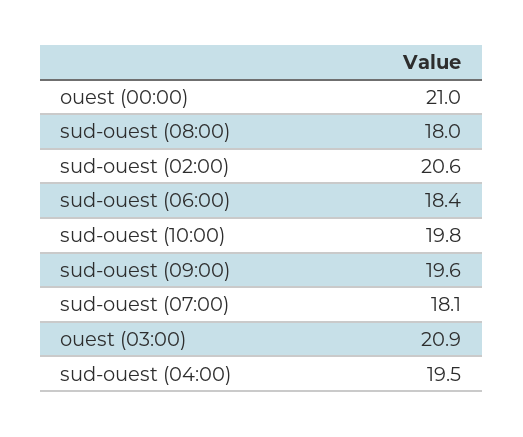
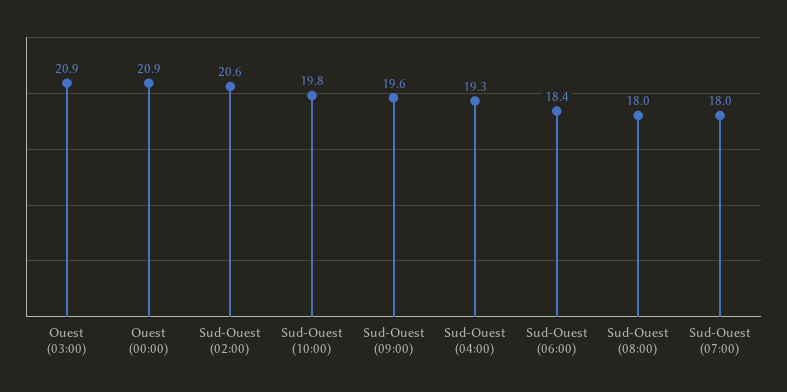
ouest (00:00): 21 -> 20.9
sud-ouest (07:00): 18.1 -> 18
sud-ouest (04:00): 19.5 -> 19.3

